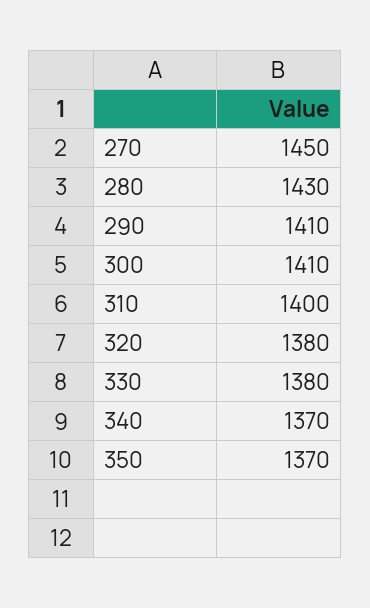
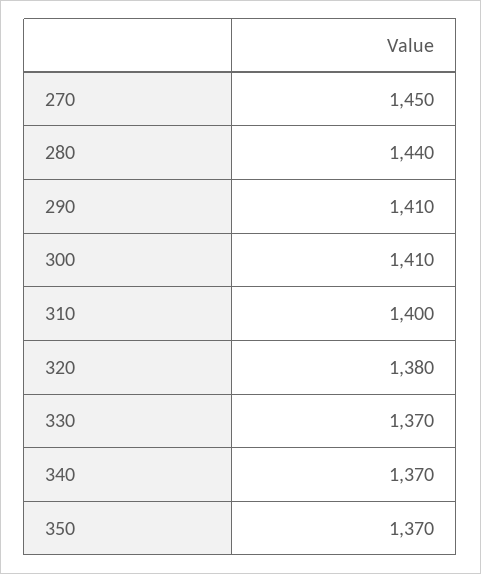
280: 1430 -> 1440
330: 1380 -> 1370

